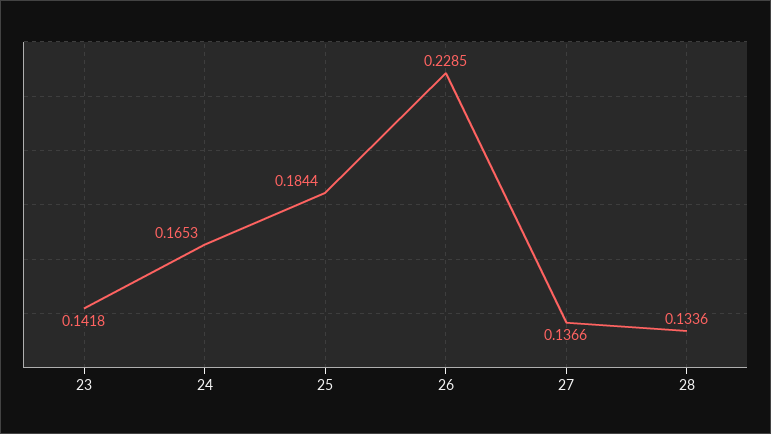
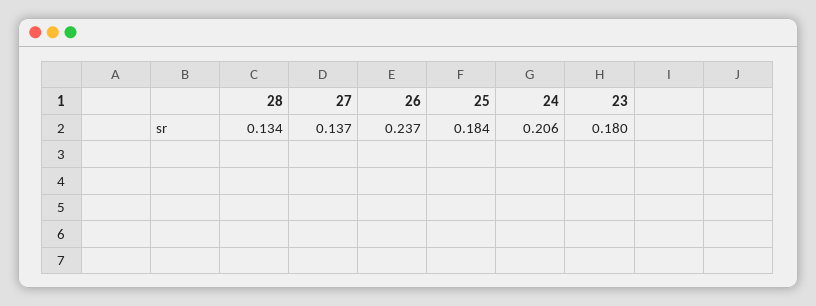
23: 0.1418 -> 0.18
24: 0.1653 -> 0.206
26: 0.2285 -> 0.237

